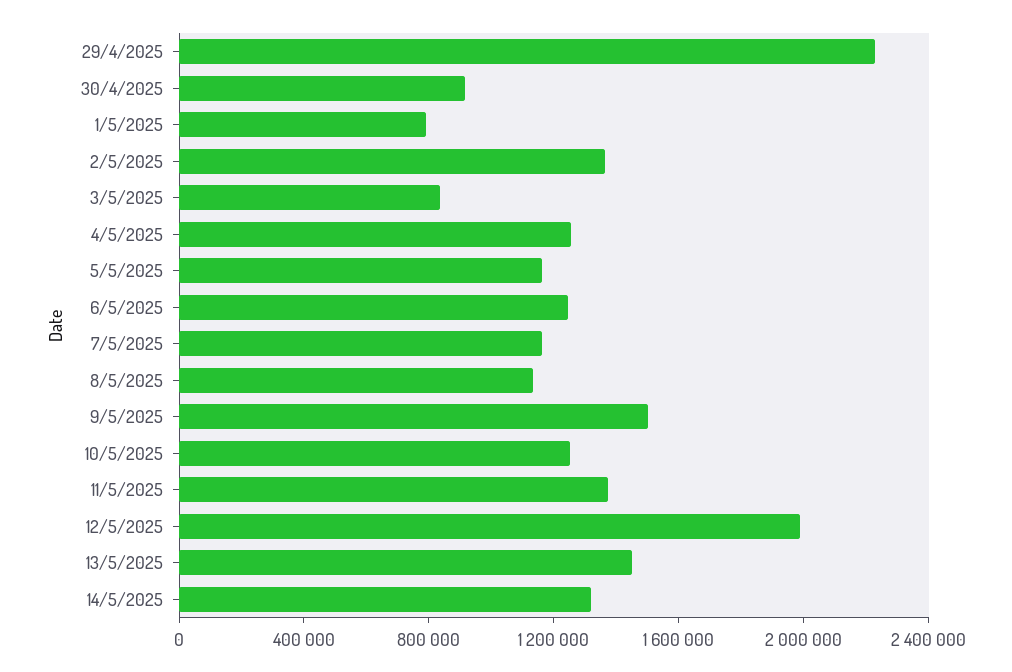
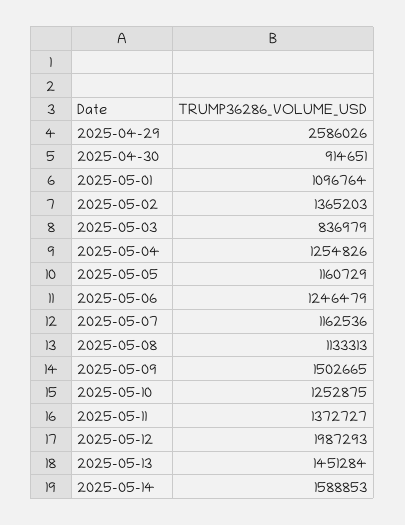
29/4/2025: 2200000 -> 2586026
1/5/2025: 800000 -> 1096764
14/5/2025: 1300000 -> 1588853

